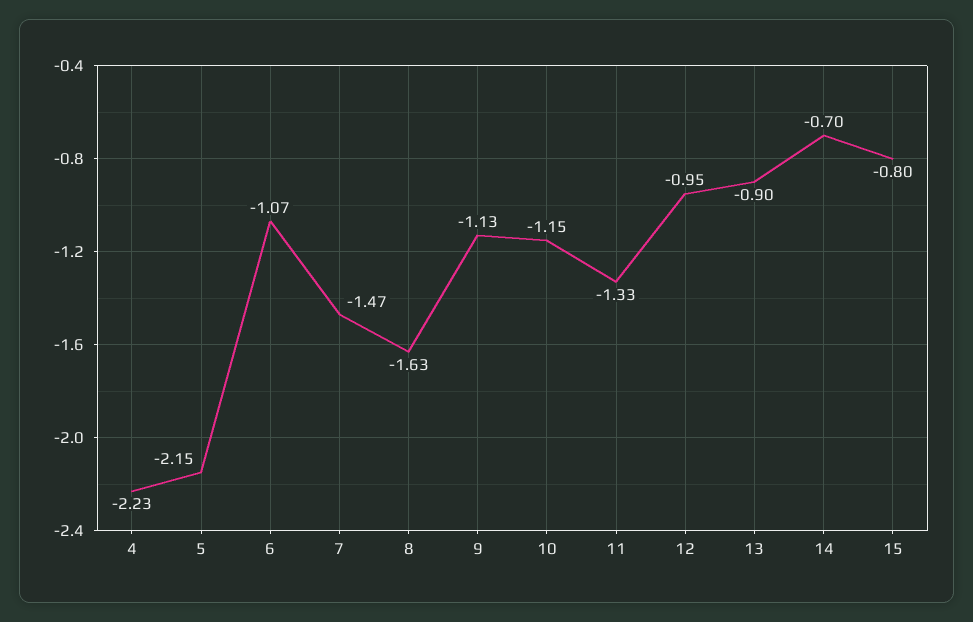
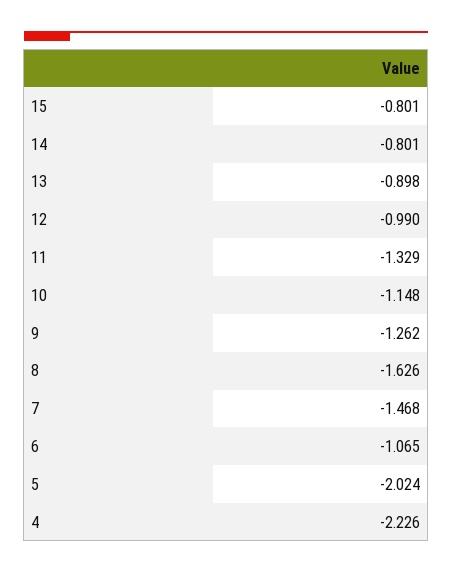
5: -2.15 -> -2.024
9: -1.13 -> -1.262
12: -0.95 -> -0.99
14: -0.7 -> -0.801

